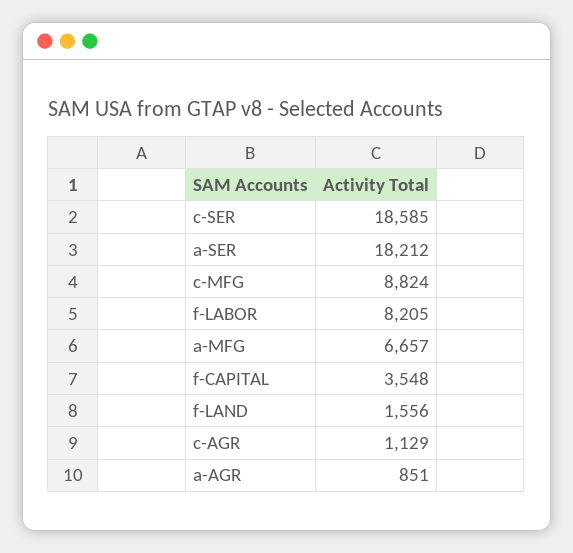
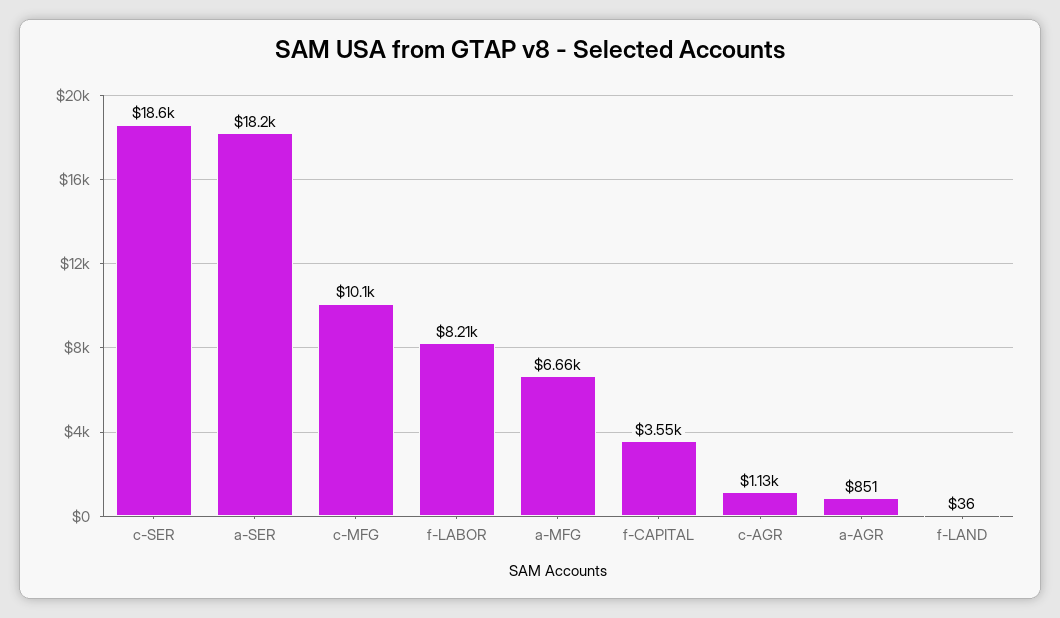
c-MFG: 8824 -> 10100
f-LAND: 1556 -> 36

